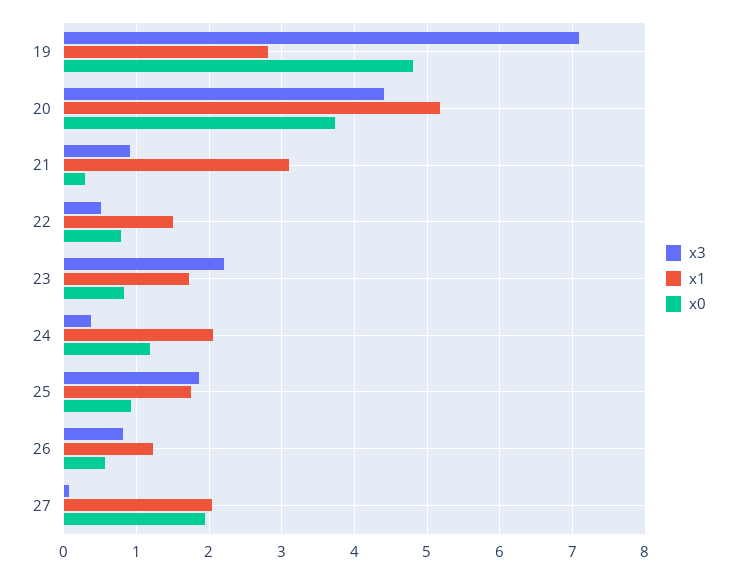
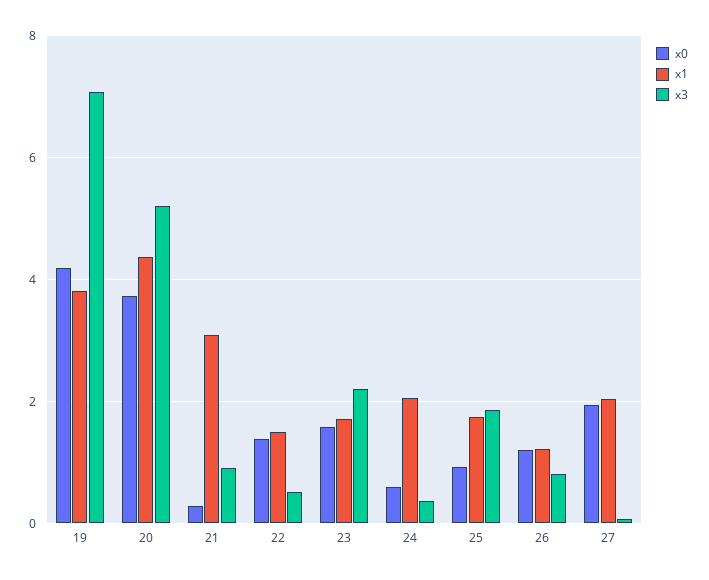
x1, 19: 2.8 -> 3.8
x0, 19: 4.8 -> 4.2
x3, 20: 4.4 -> 5.2
x1, 20: 5.2 -> 4.4
x0, 22: 0.8 -> 1.4
x0, 23: 0.8 -> 1.6
x0, 24: 1.2 -> 0.6
x0, 26: 0.6 -> 1.2

